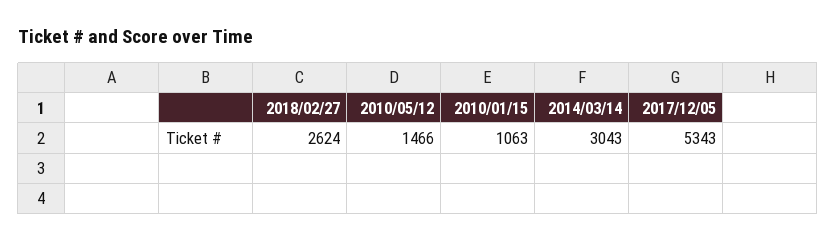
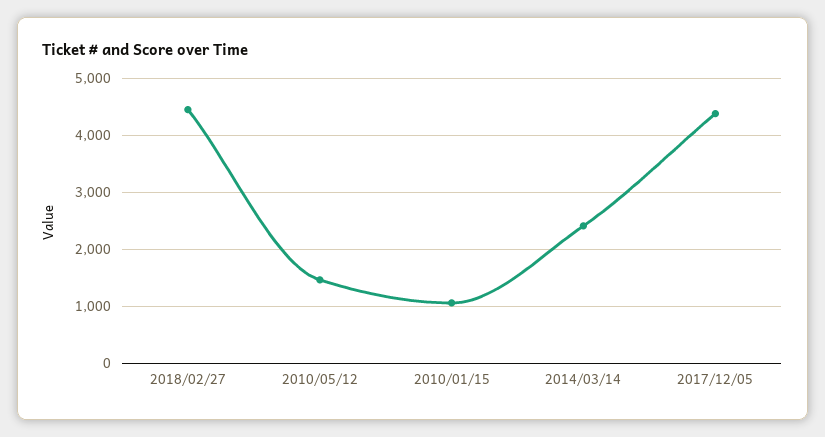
2018/02/27: 2624 -> 4400
2014/03/14: 3043 -> 2400
2017/12/05: 5343 -> 4400

